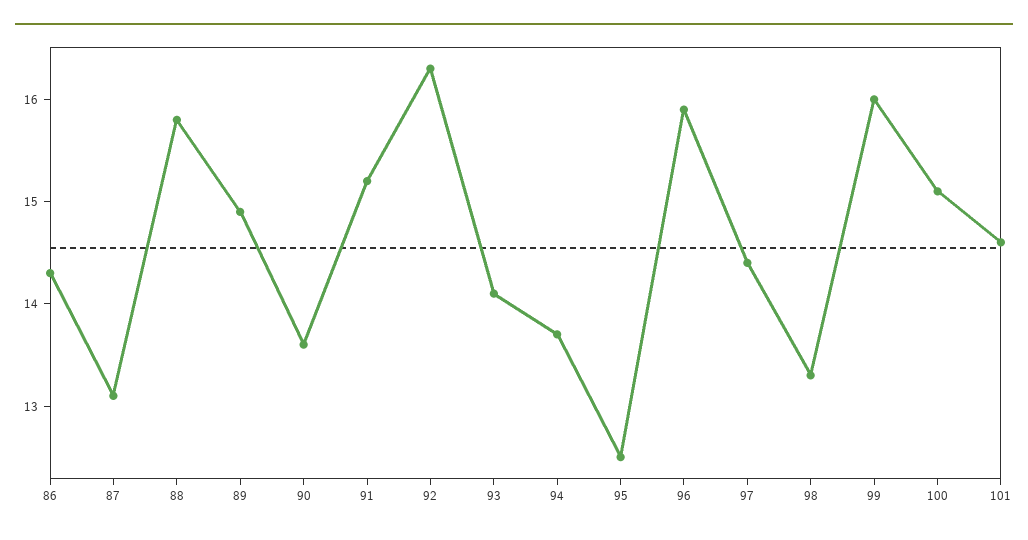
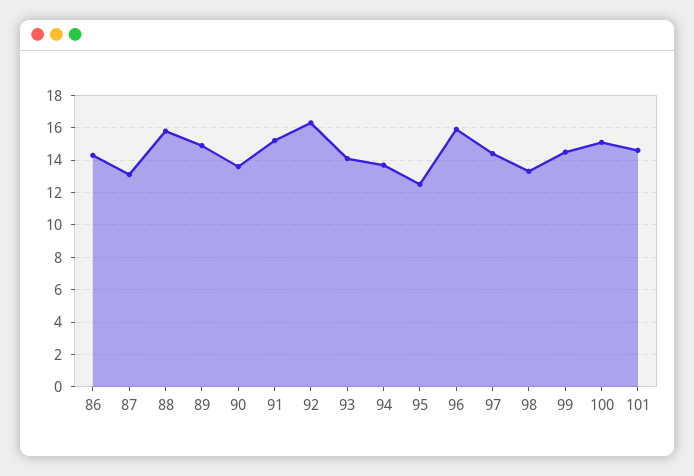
99: 16 -> 14.5

